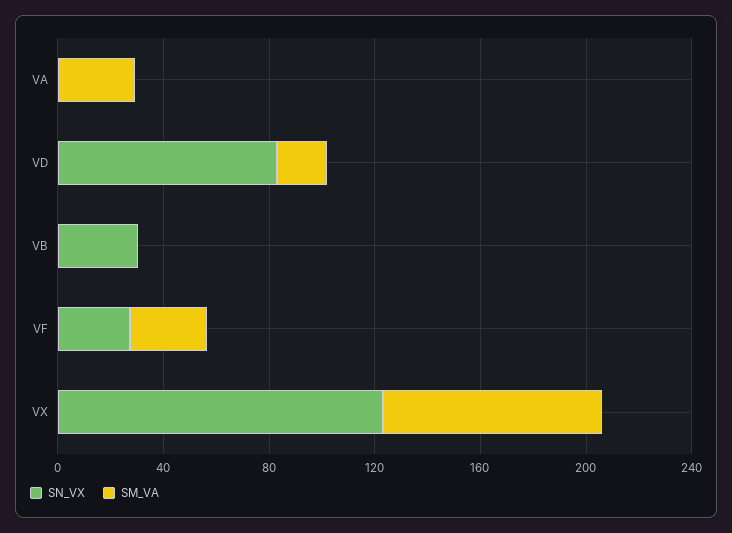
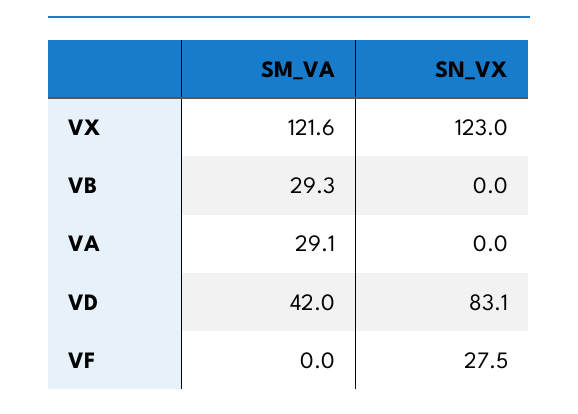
SM_VA, VD: 20 -> 42
SN_VX, VB: 30 -> 0
SM_VA, VB: 0 -> 29.3
SM_VA, VF: 30 -> 0
SM_VA, VX: 80 -> 121.6

